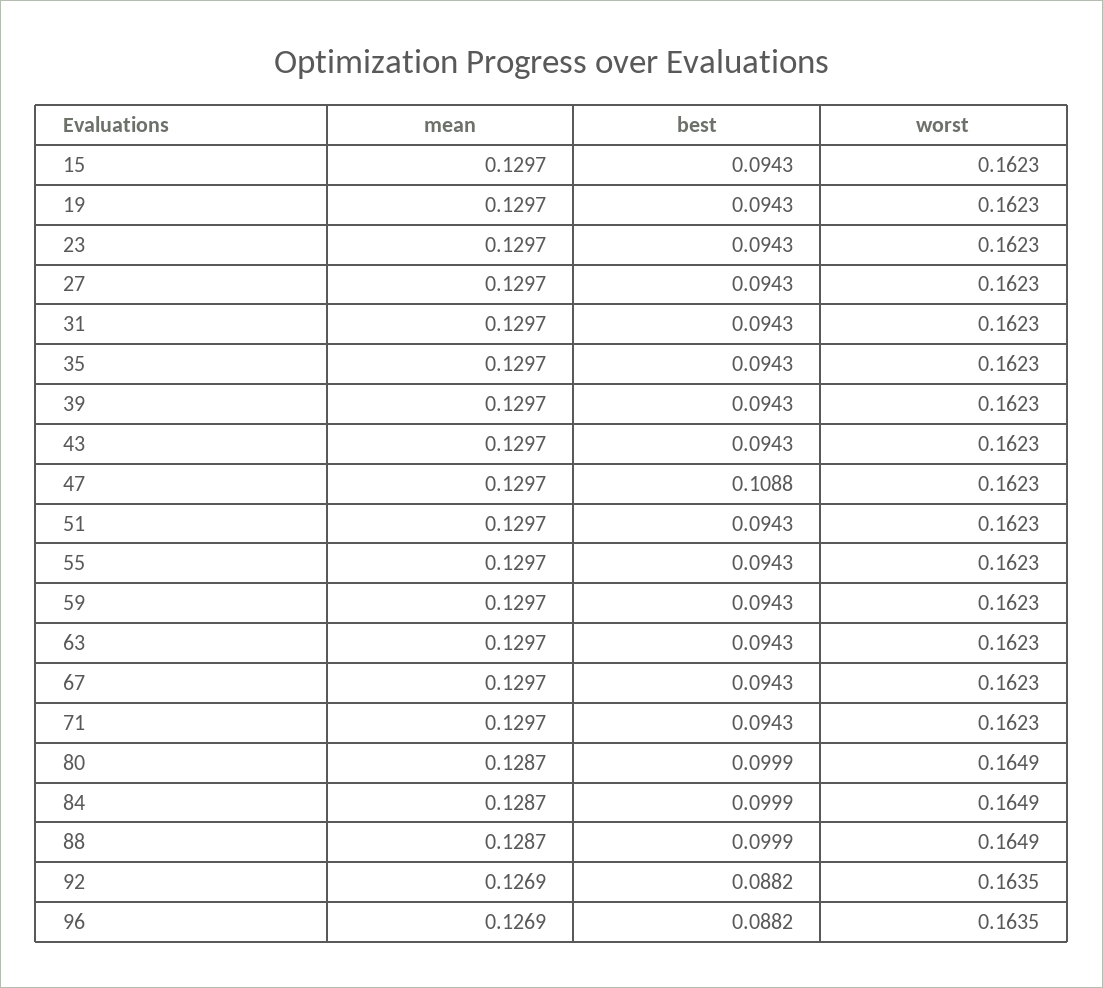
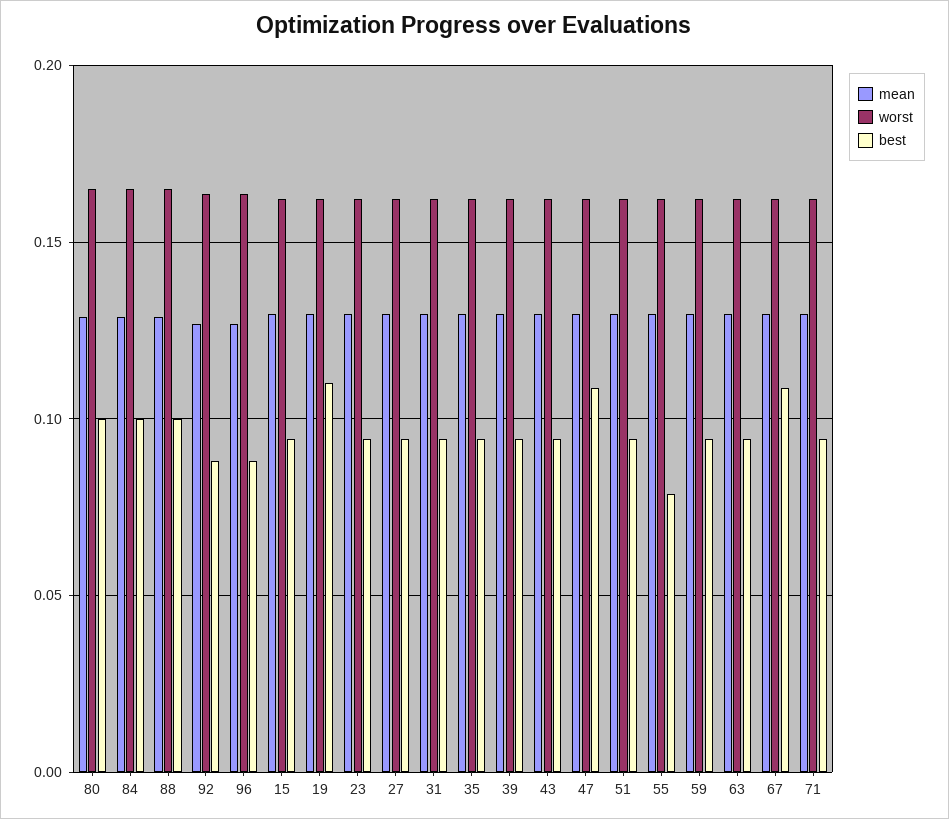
best, 19: 0.0943 -> 0.11
best, 55: 0.0943 -> 0.08
best, 67: 0.0943 -> 0.11

